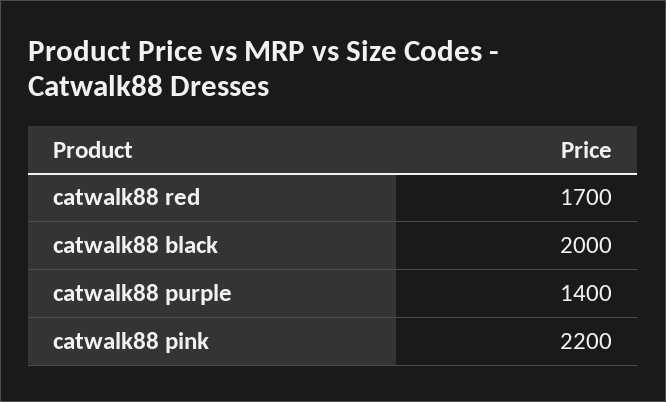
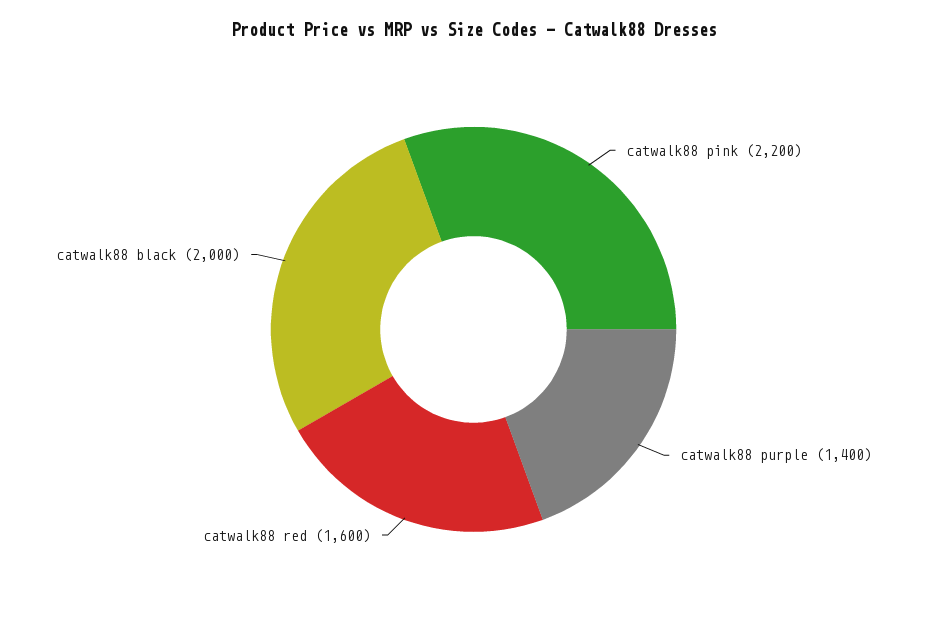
catwalk88 red: 1700 -> 1600

